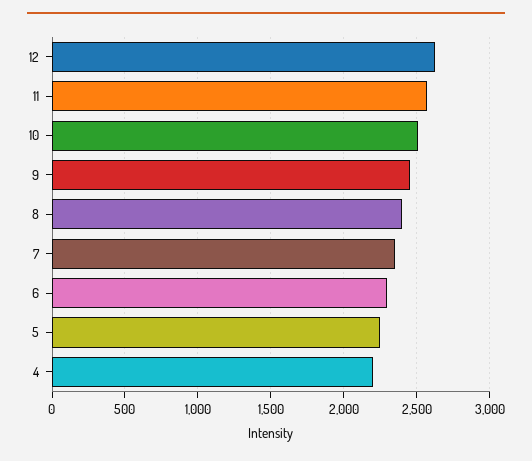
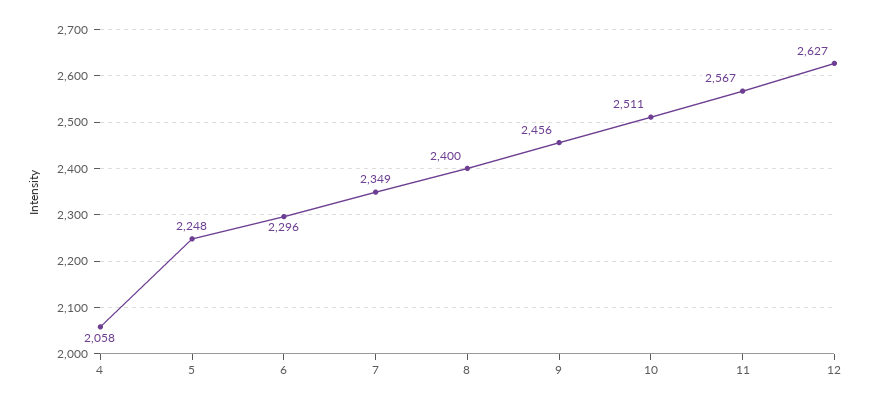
4: 2200 -> 2058

